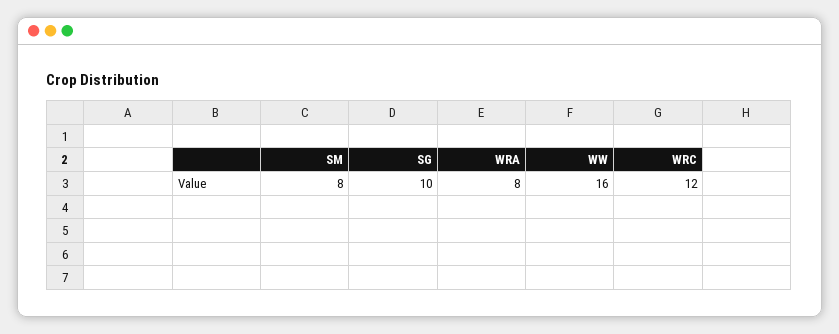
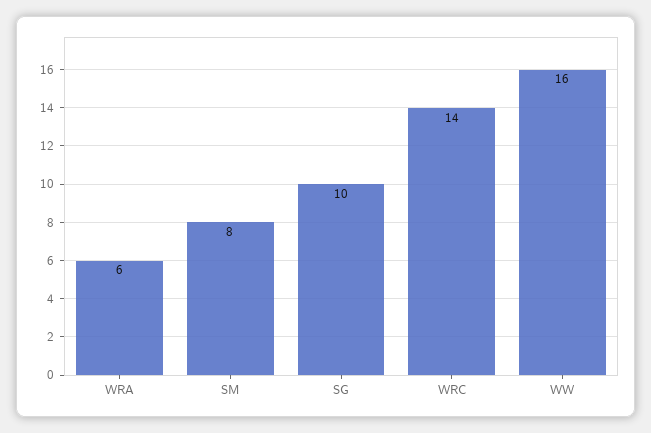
WRA: 8 -> 6
WRC: 12 -> 14

